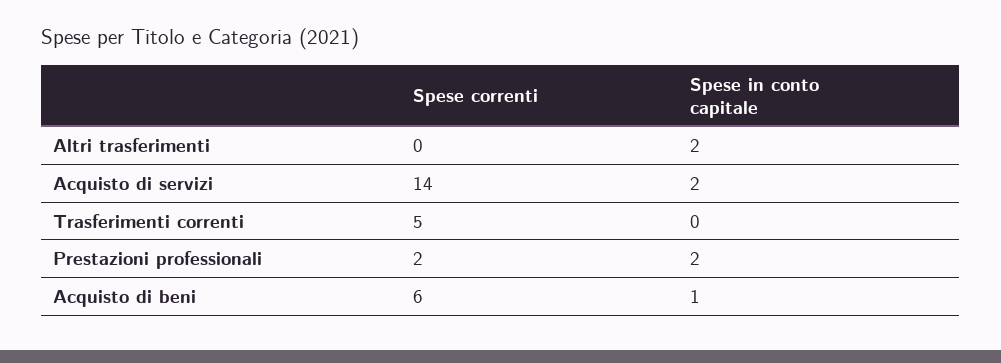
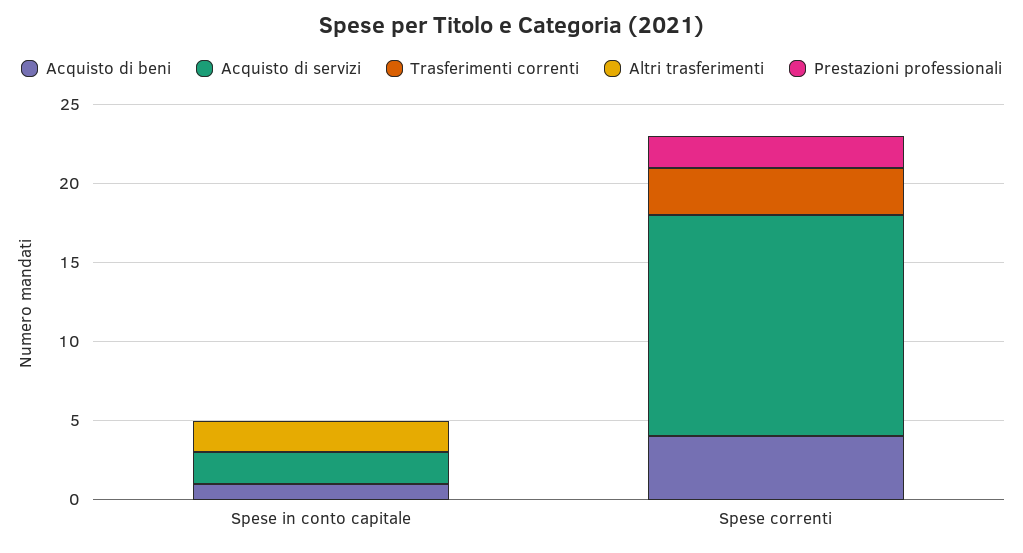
Trasferimenti correnti, Spese correnti: 5 -> 3
Prestazioni professionali, Spese in conto capitale: 2 -> 0
Acquisto di beni, Spese correnti: 6 -> 4

